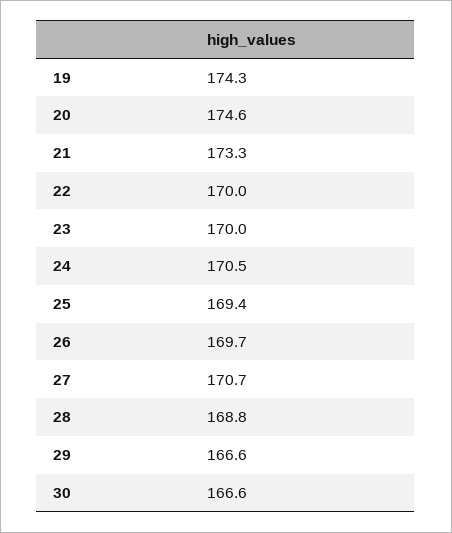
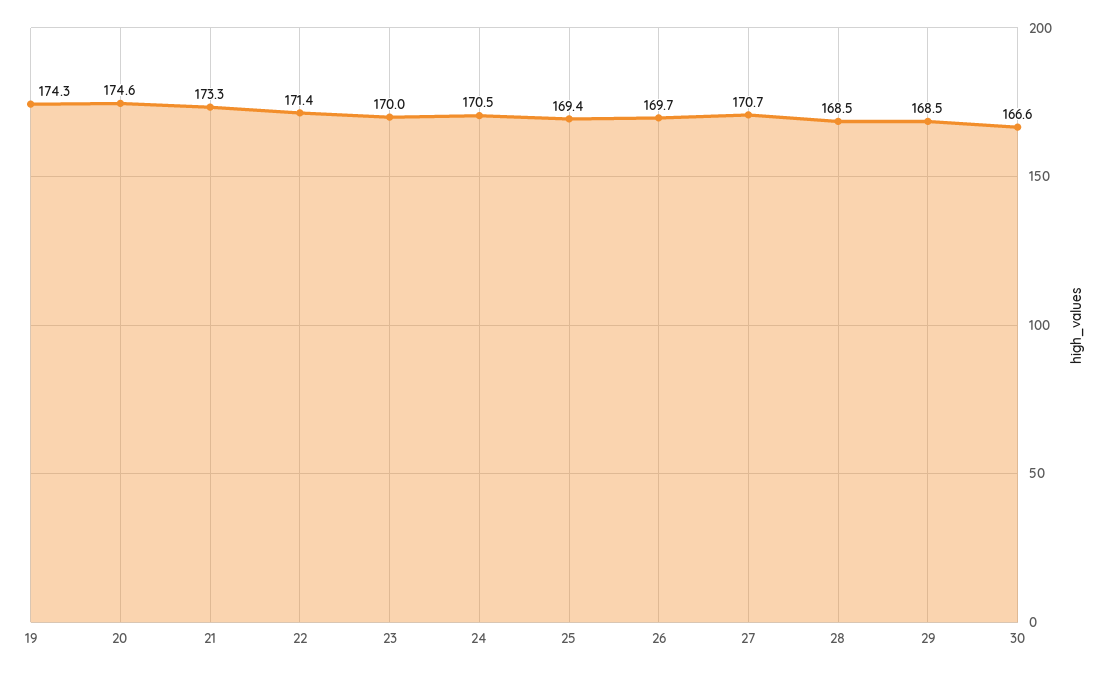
22: 170 -> 171.4
28: 168.8 -> 168.5
29: 166.6 -> 168.5

